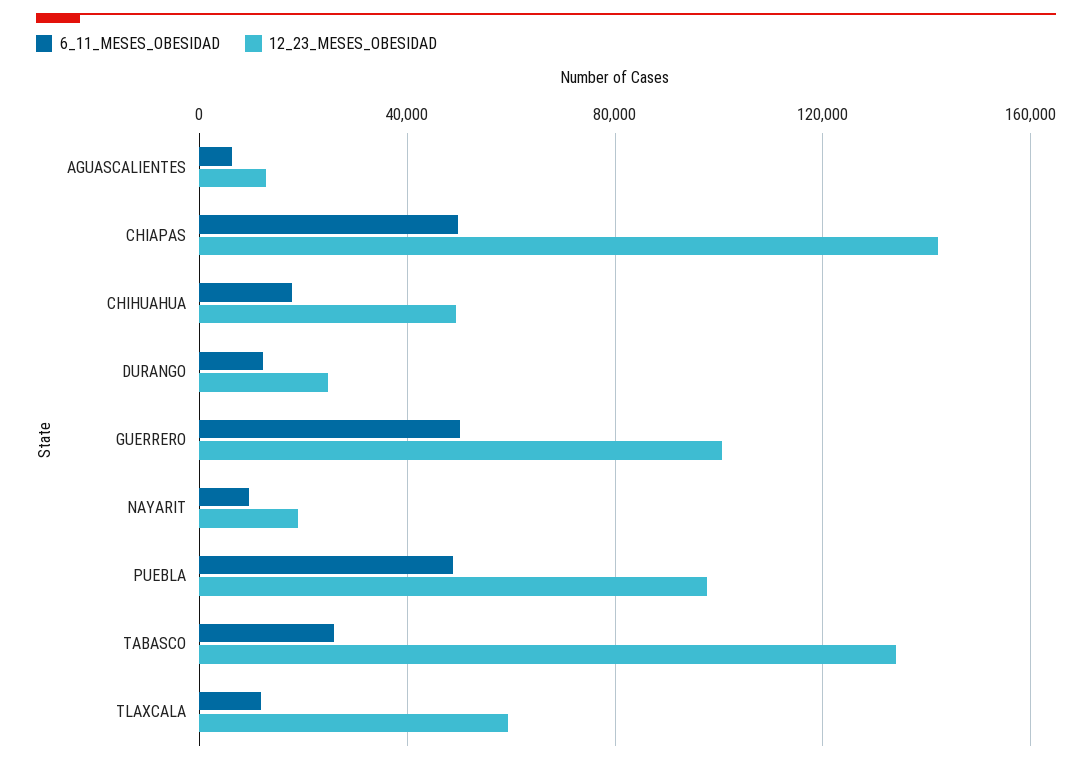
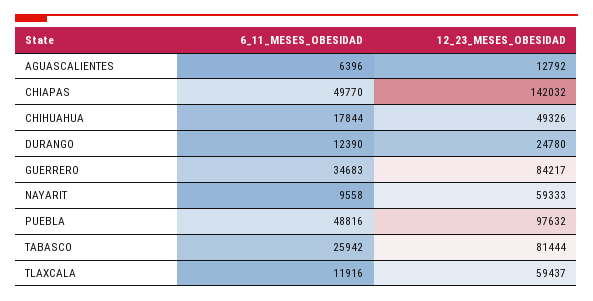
6_11_MESES_OBESIDAD, GUERRERO: 50000 -> 34683
12_23_MESES_OBESIDAD, GUERRERO: 100000 -> 84217
12_23_MESES_OBESIDAD, NAYARIT: 20000 -> 59333
12_23_MESES_OBESIDAD, TABASCO: 135000 -> 81444

